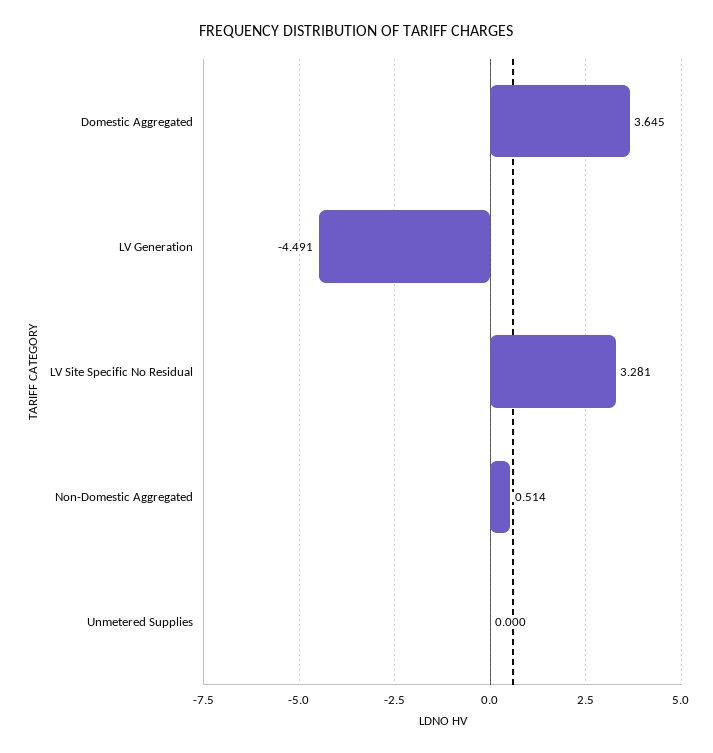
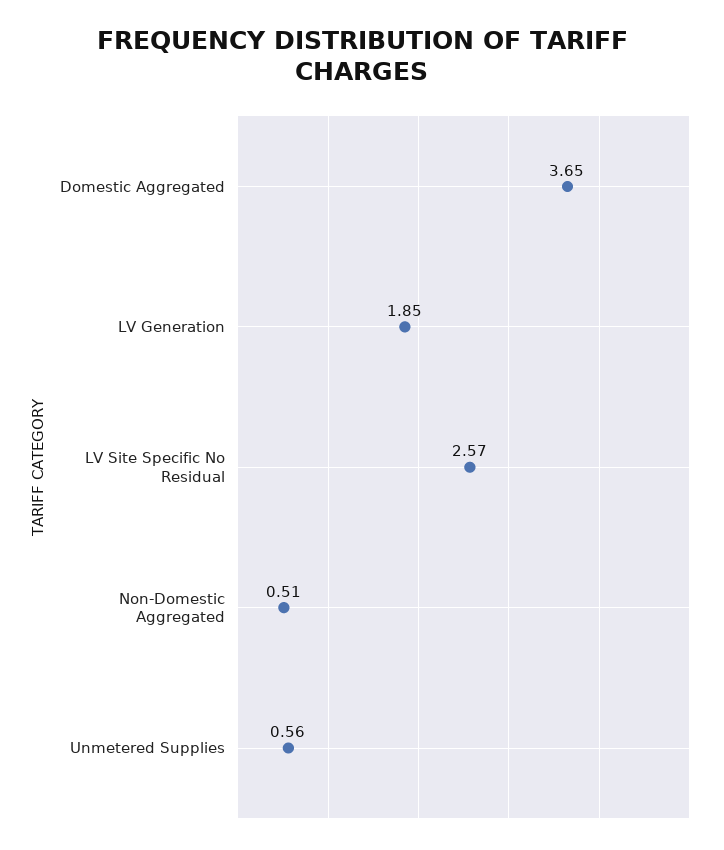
LV Generation: -4.491 -> 1.85
LV Site Specific No Residual: 3.281 -> 2.57
Unmetered Supplies: 0 -> 0.56

